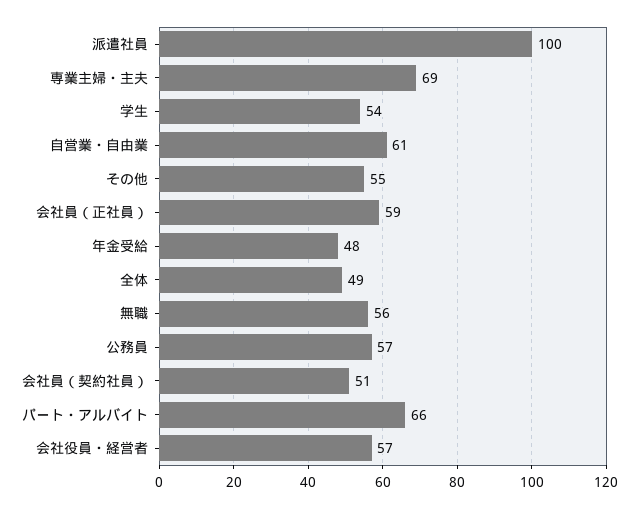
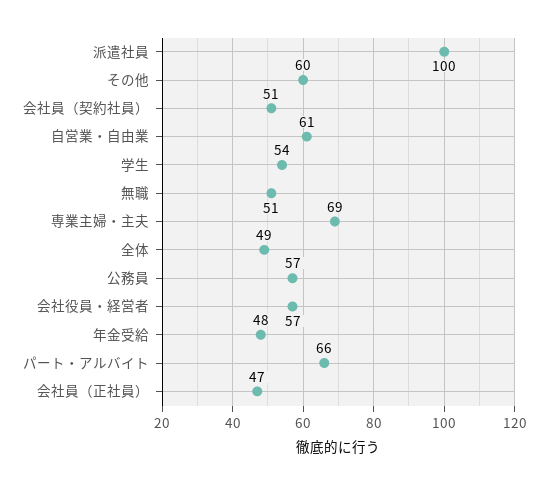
その他: 55 -> 60
会社員（正社員）: 59 -> 47
無職: 56 -> 51

